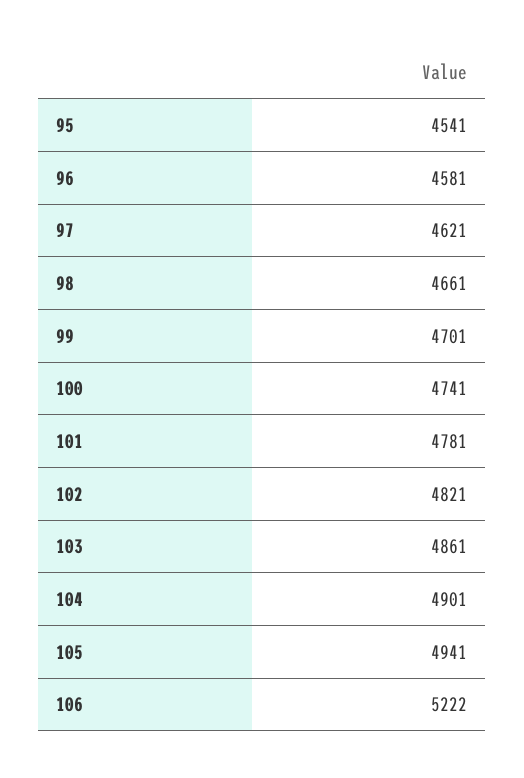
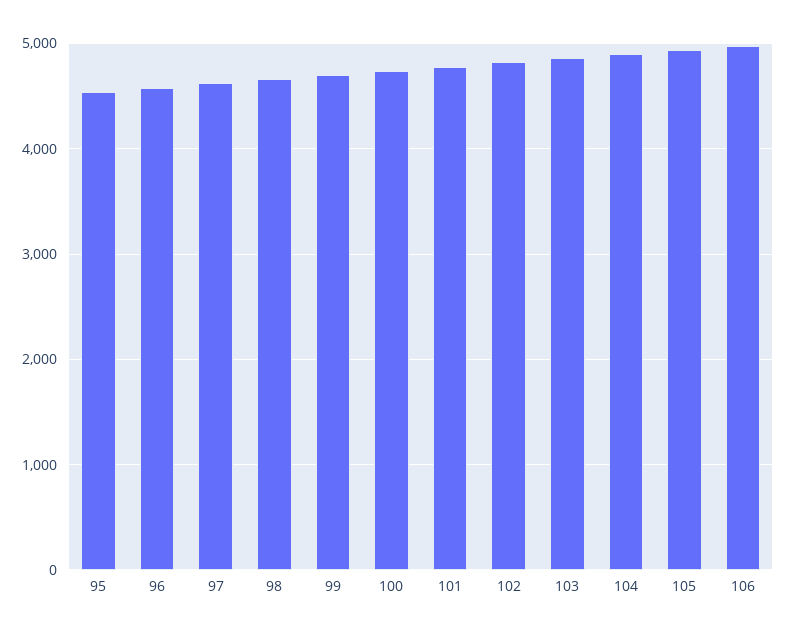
106: 5222 -> 5000

